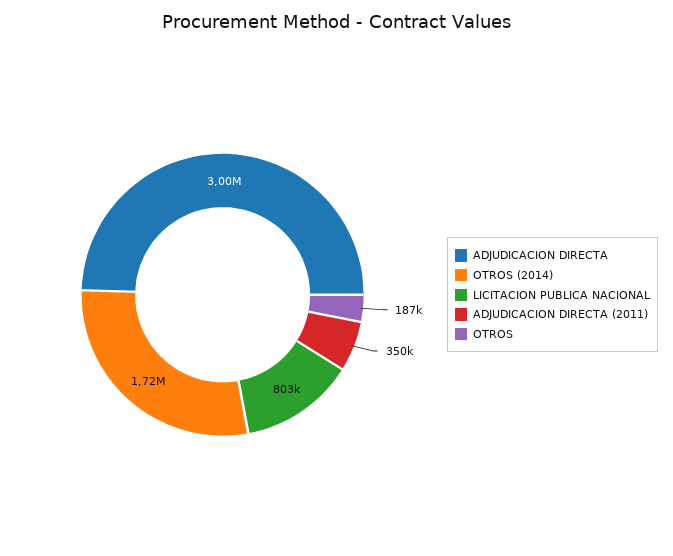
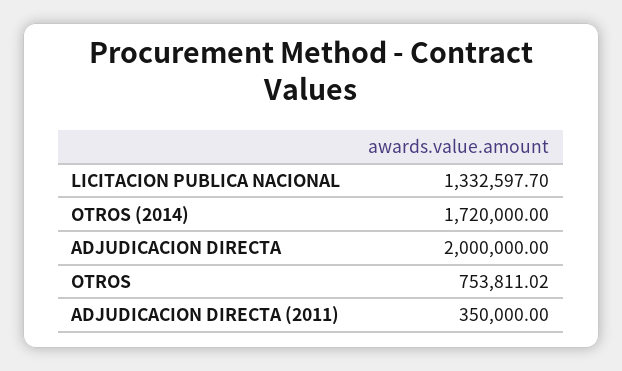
ADJUDICACION DIRECTA: 3000000 -> 2000000
LICITACION PUBLICA NACIONAL: 803000 -> 1332597.7
OTROS: 187000 -> 753811.02

